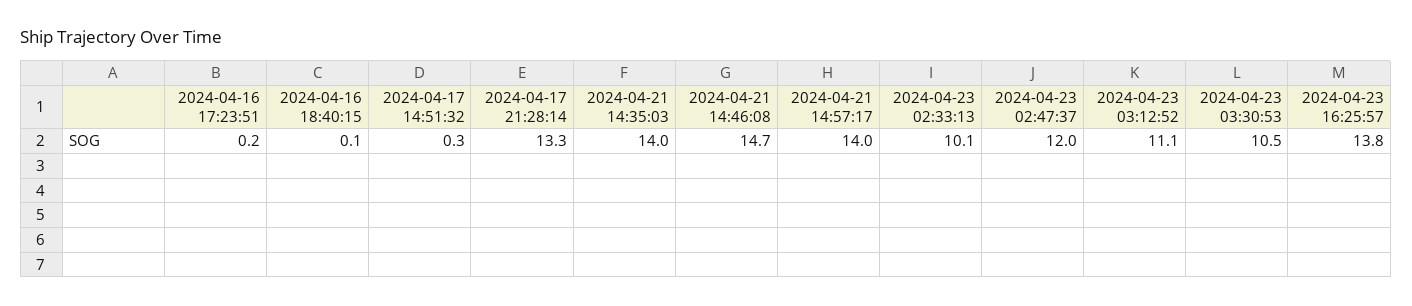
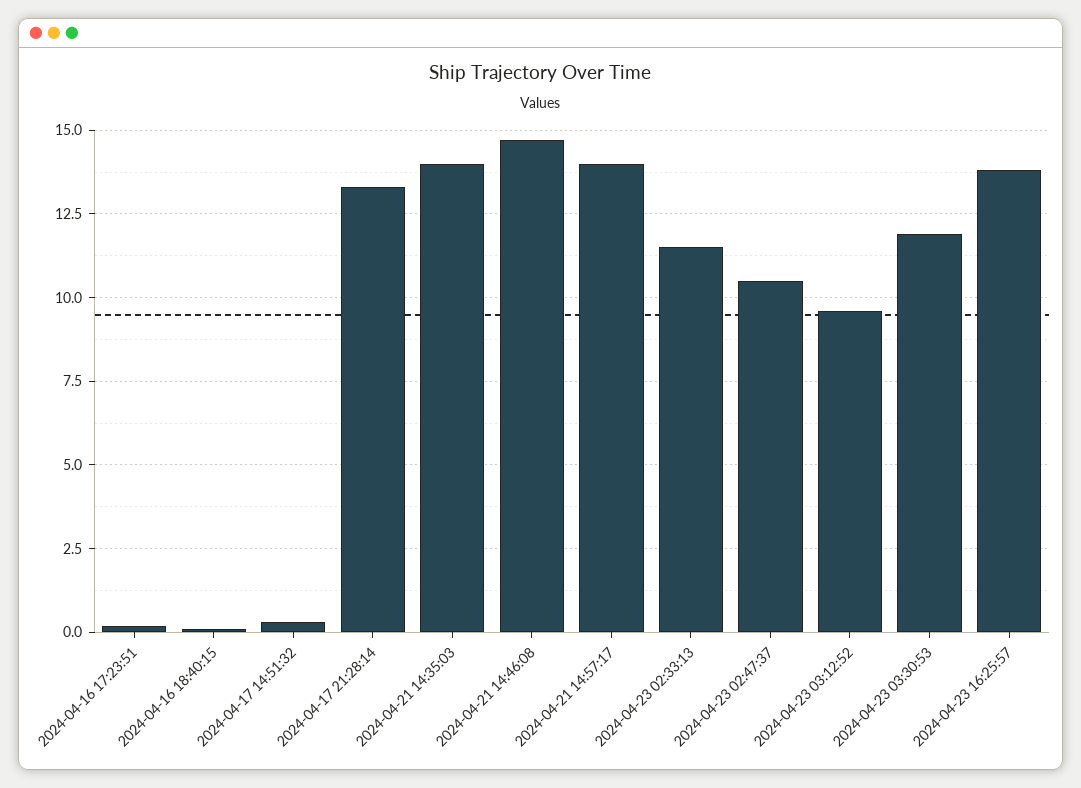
2024-04-23 02:33:13: 10.1 -> 11.5
2024-04-23 02:47:37: 12 -> 10.5
2024-04-23 03:12:52: 11.1 -> 9.5
2024-04-23 03:30:53: 10.5 -> 12

